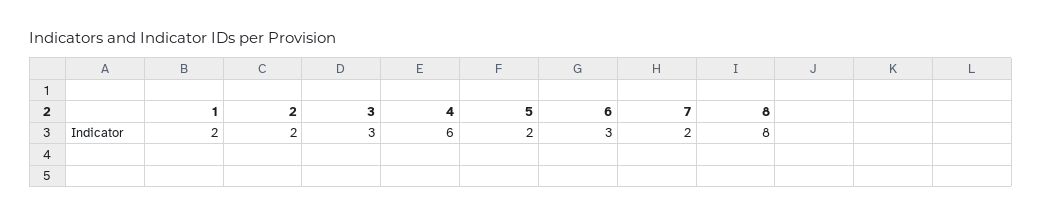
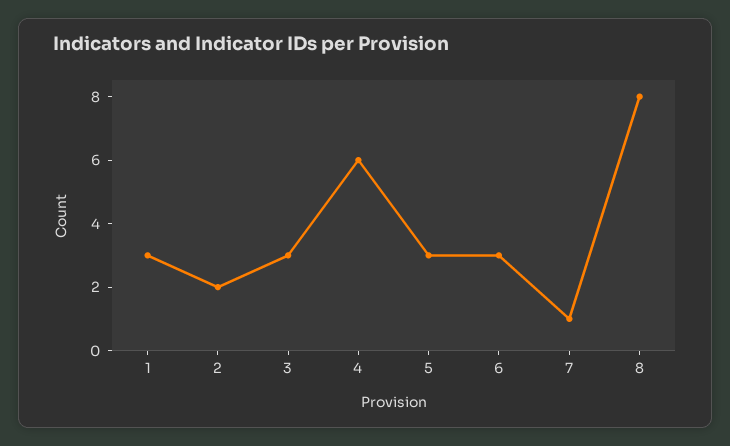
1: 2 -> 3
5: 2 -> 3
7: 2 -> 1

